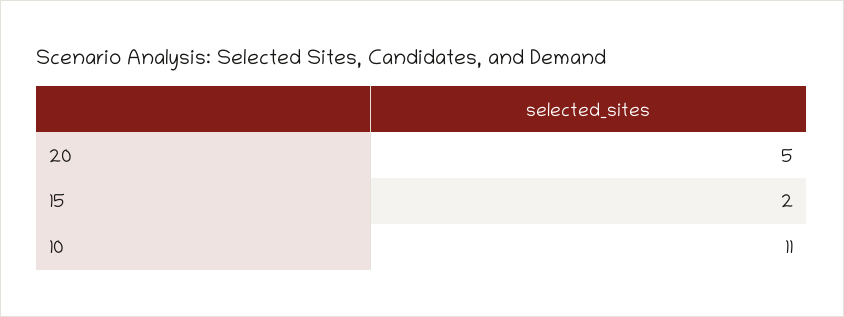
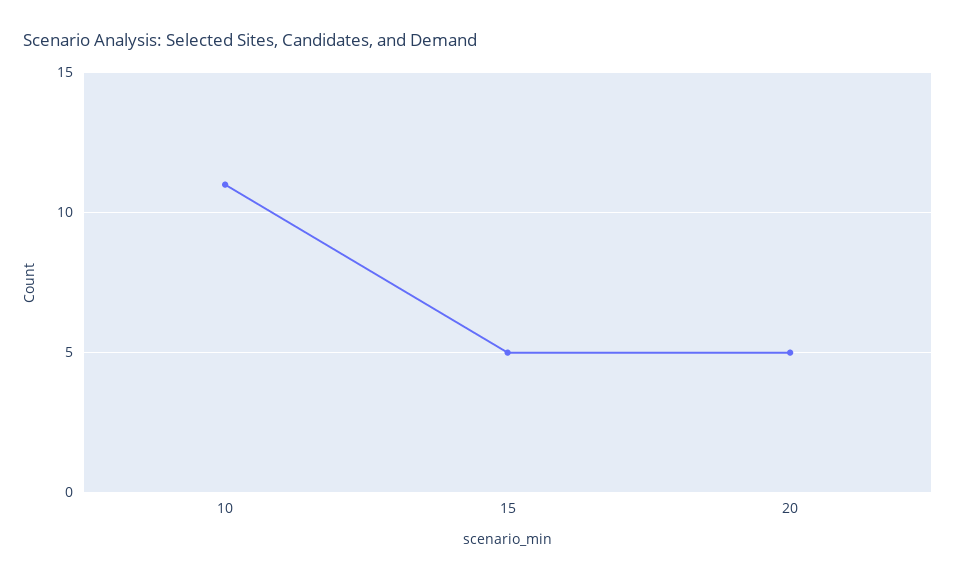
15: 2 -> 5

